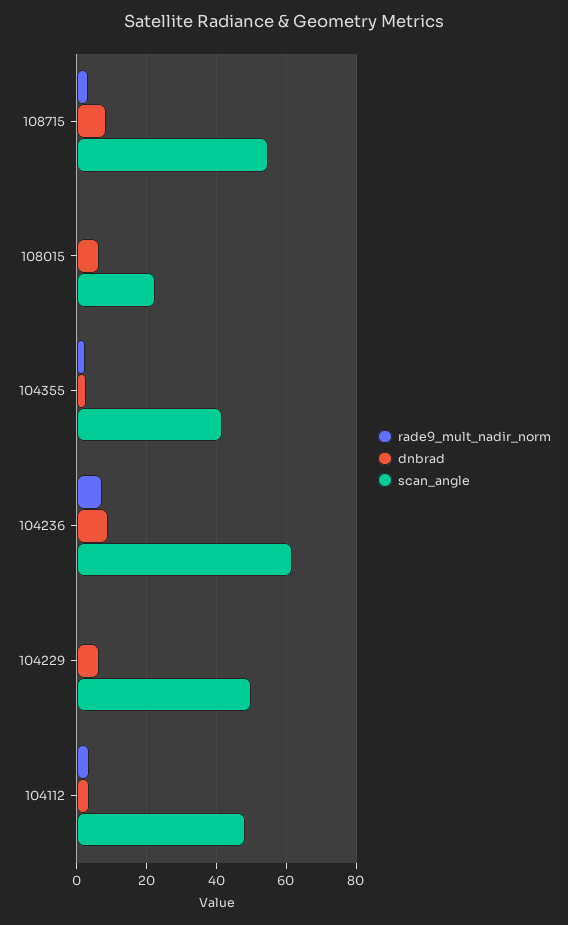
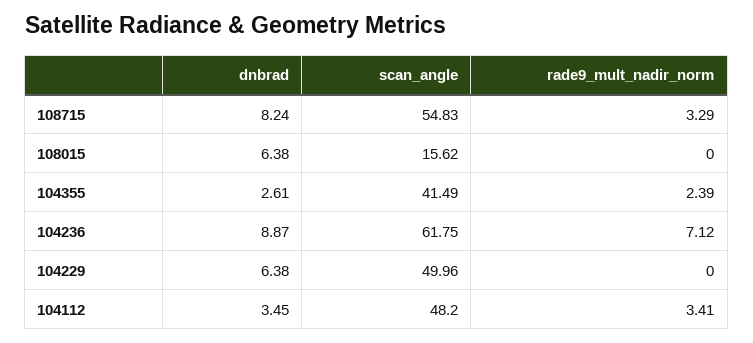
scan_angle, 108015: 22 -> 15.62

